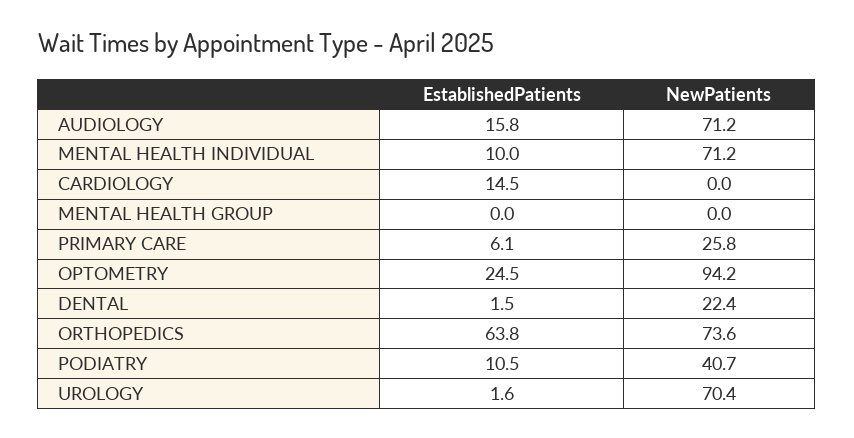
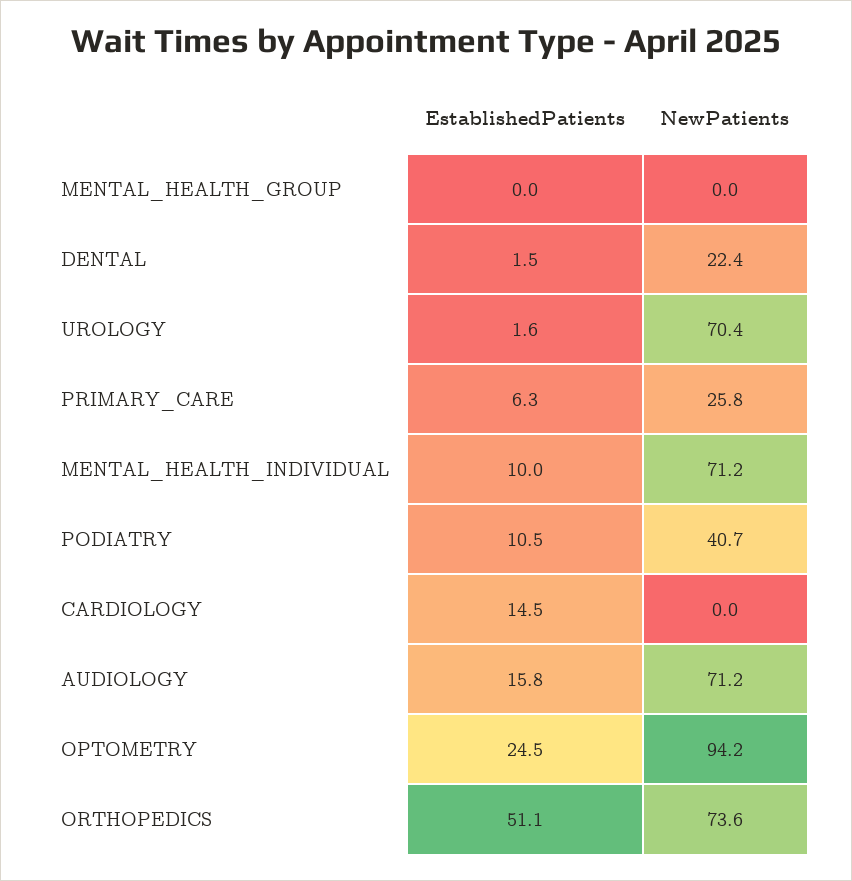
EstablishedPatients, PRIMARY CARE: 6.1 -> 6.3
EstablishedPatients, ORTHOPEDICS: 63.8 -> 51.1

